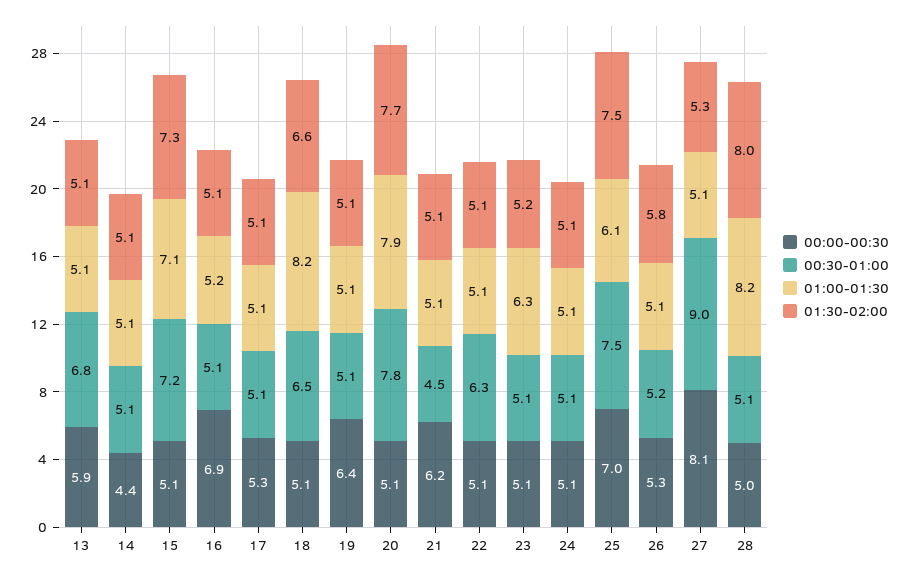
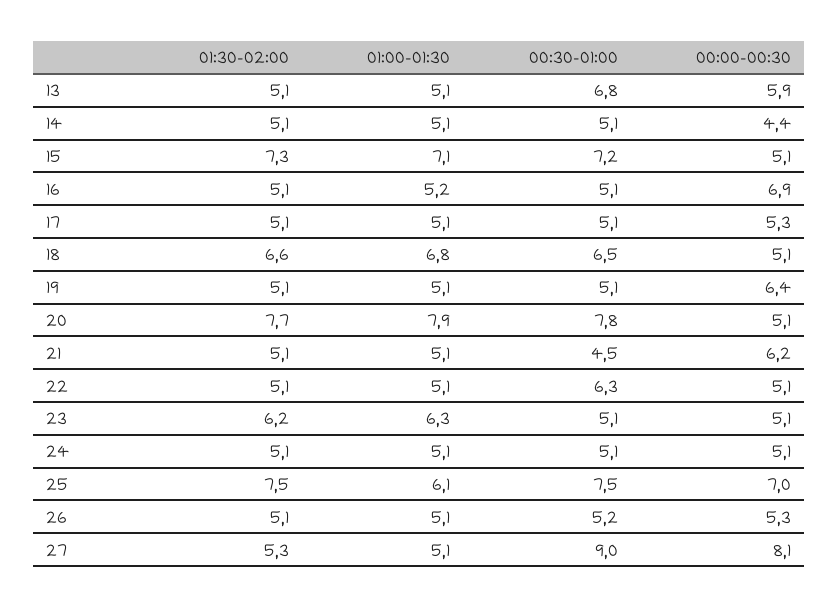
01:00-01:30, 18: 8.2 -> 6.8
01:30-02:00, 23: 5.2 -> 6.2
01:30-02:00, 26: 5.8 -> 5.1
00:00-00:30, 28: 5 -> none
00:30-01:00, 28: 5.1 -> none
01:00-01:30, 28: 8.2 -> none
01:30-02:00, 28: 8 -> none

